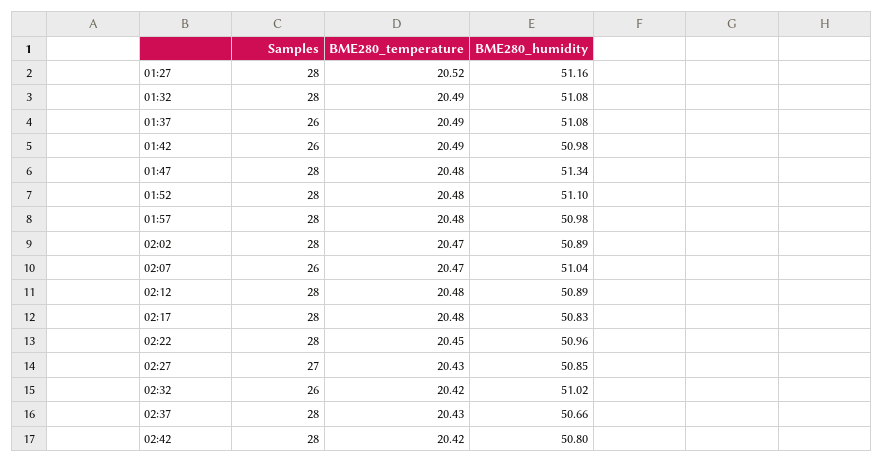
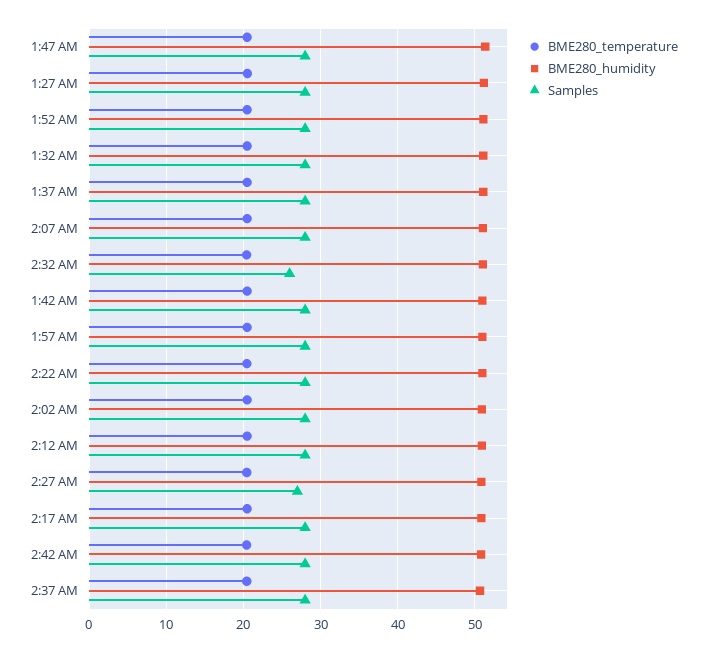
Samples, 01:37: 26 -> 28
Samples, 01:42: 26 -> 28
Samples, 02:07: 26 -> 28

